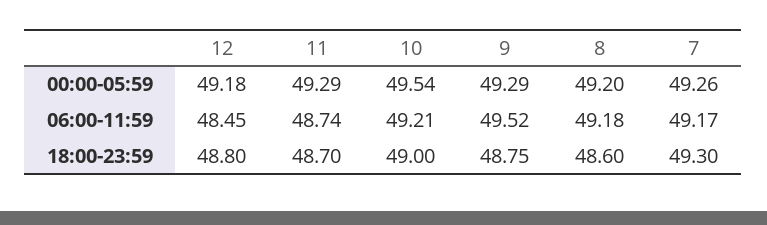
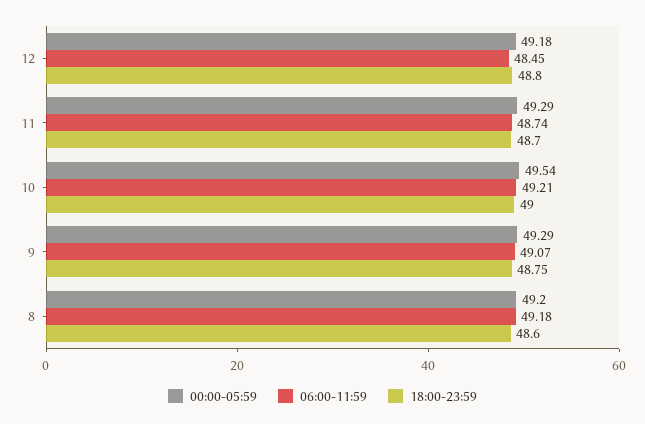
00:00-05:59, 7: 49.26 -> none
06:00-11:59, 9: 49.52 -> 49.07
06:00-11:59, 7: 49.17 -> none
18:00-23:59, 7: 49.3 -> none

